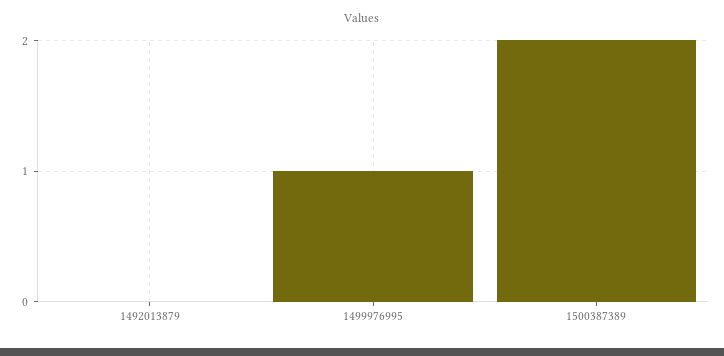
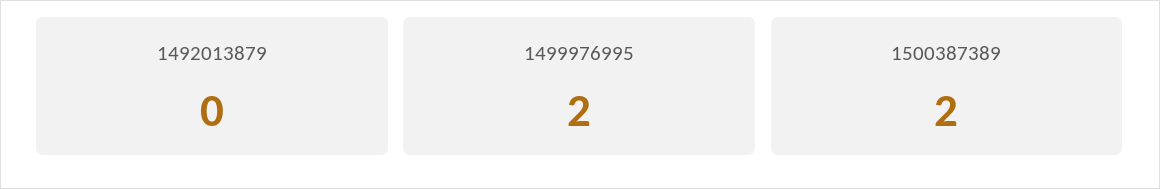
1499976995: 1 -> 2

